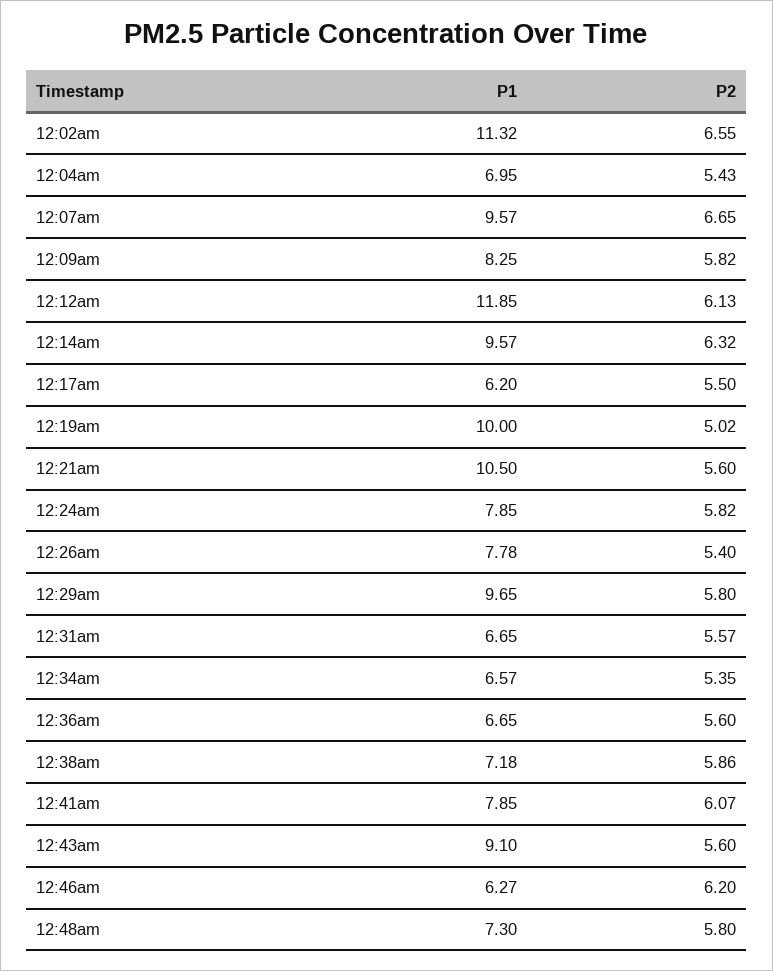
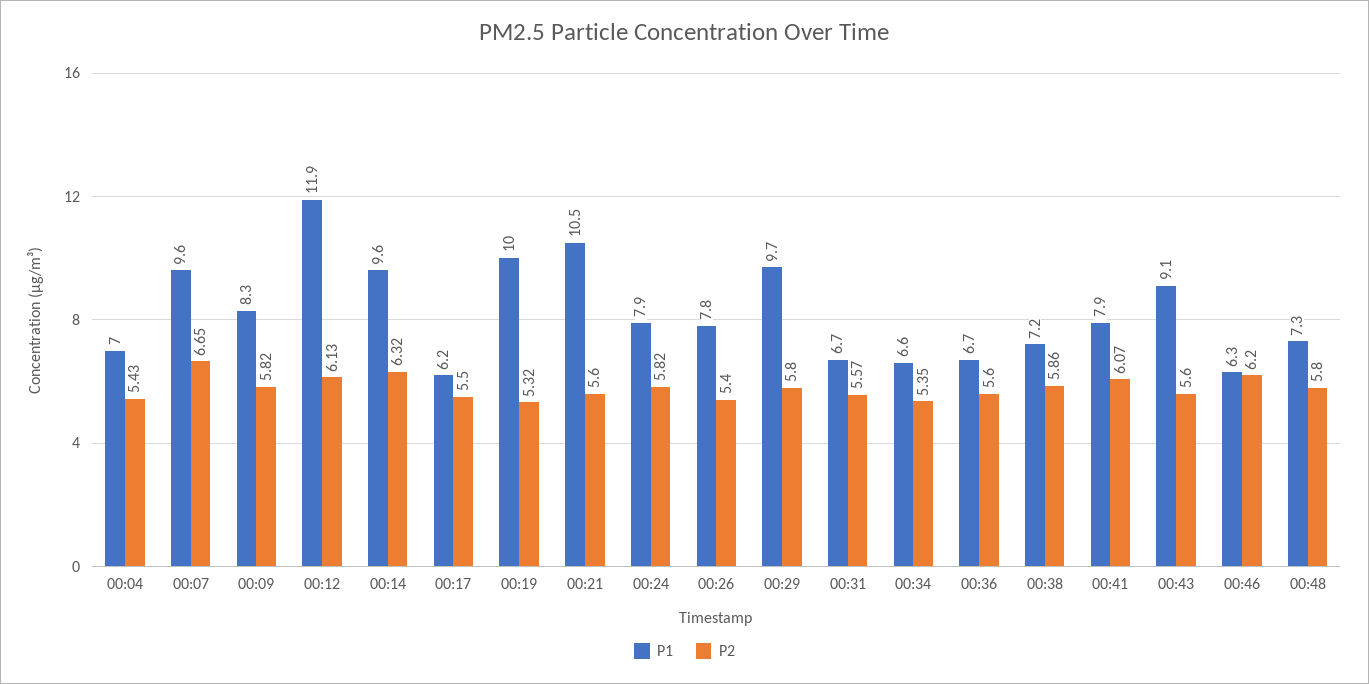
P1, 12:02am: 11.32 -> none
P2, 12:02am: 6.55 -> none
P2, 12:19am: 5.02 -> 5.32

